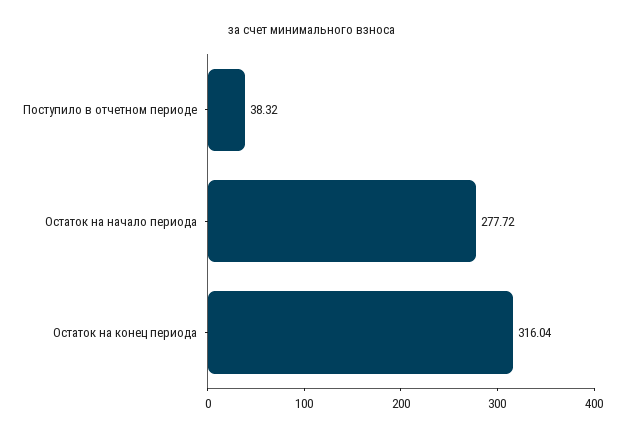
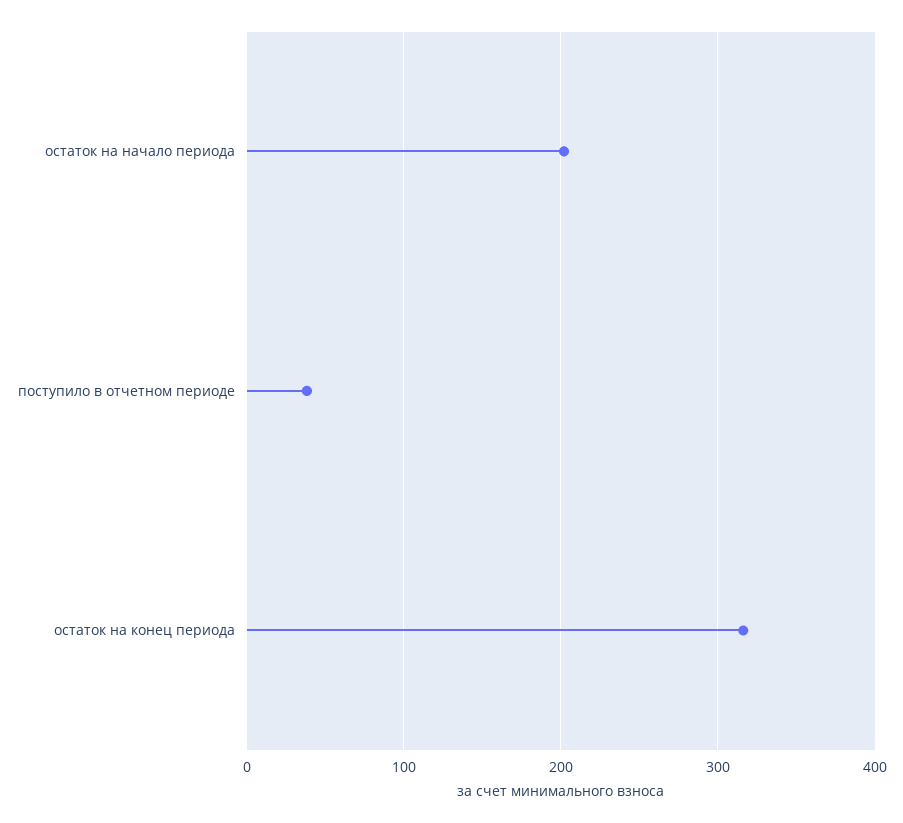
Остаток на начало периода: 277.72 -> 200

